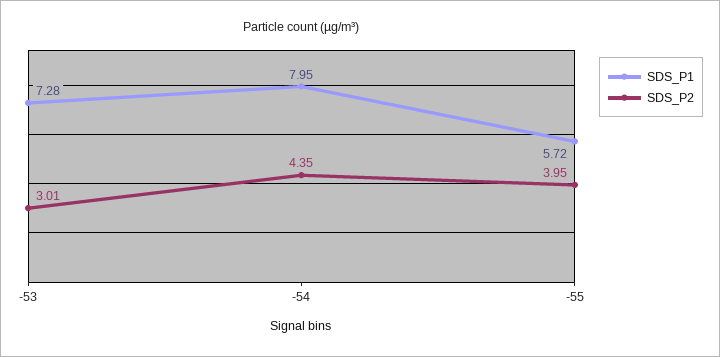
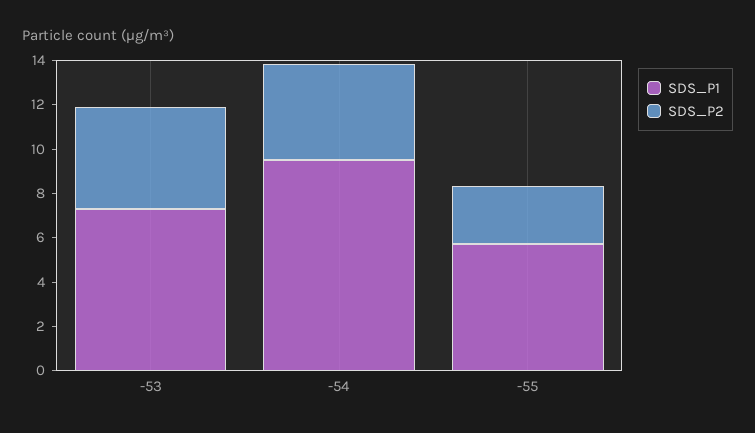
SDS_P2, -53: 3.01 -> 4.5
SDS_P1, -54: 7.95 -> 9.5
SDS_P2, -55: 3.95 -> 2.5

